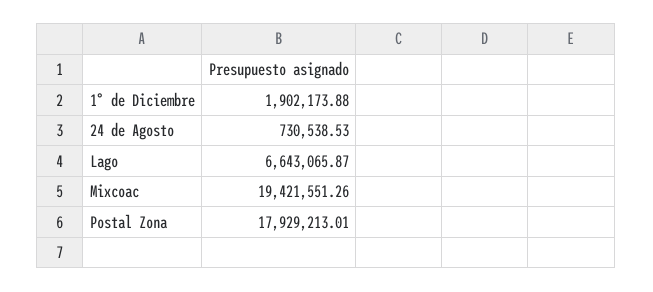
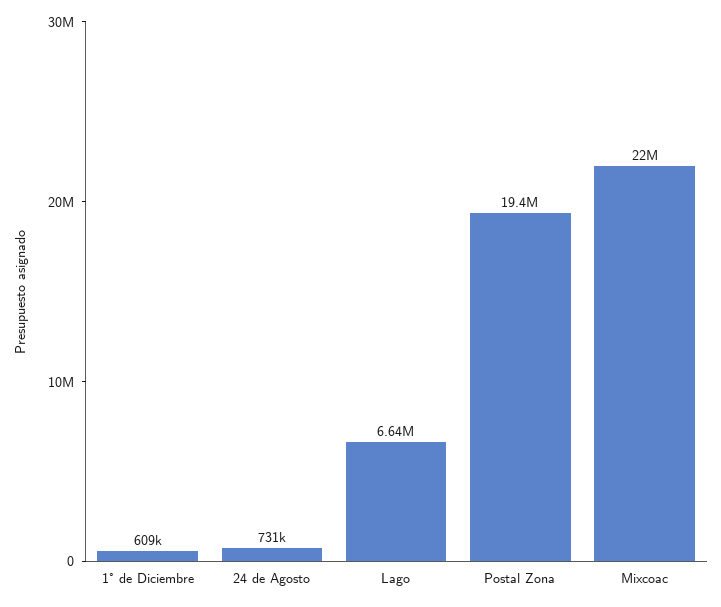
1° de Diciembre: 1902173.88 -> 609000
Mixcoac: 19421551.26 -> 22000000
Postal Zona: 17929213.01 -> 19400000

